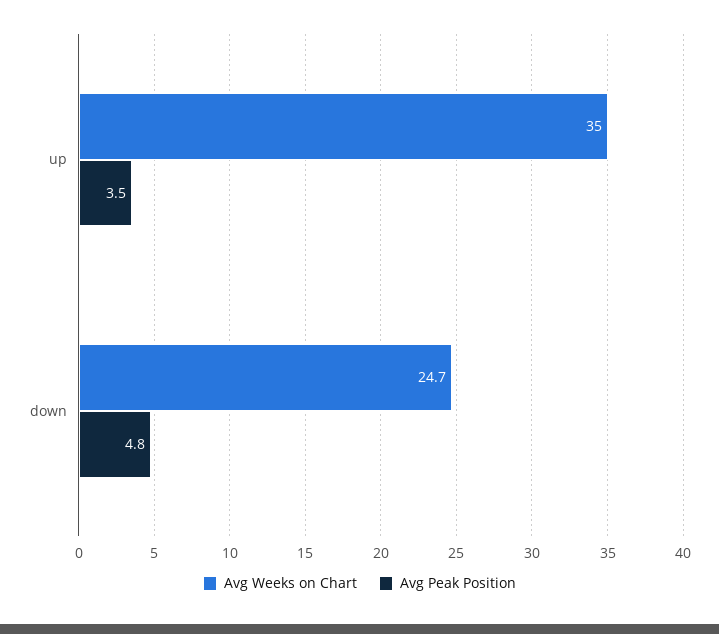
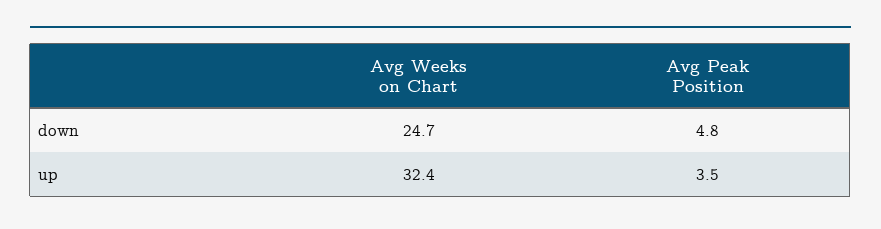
Avg Weeks on Chart, up: 35 -> 32.4

